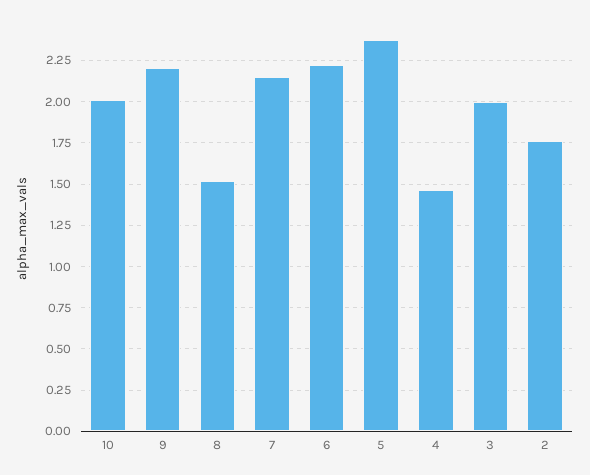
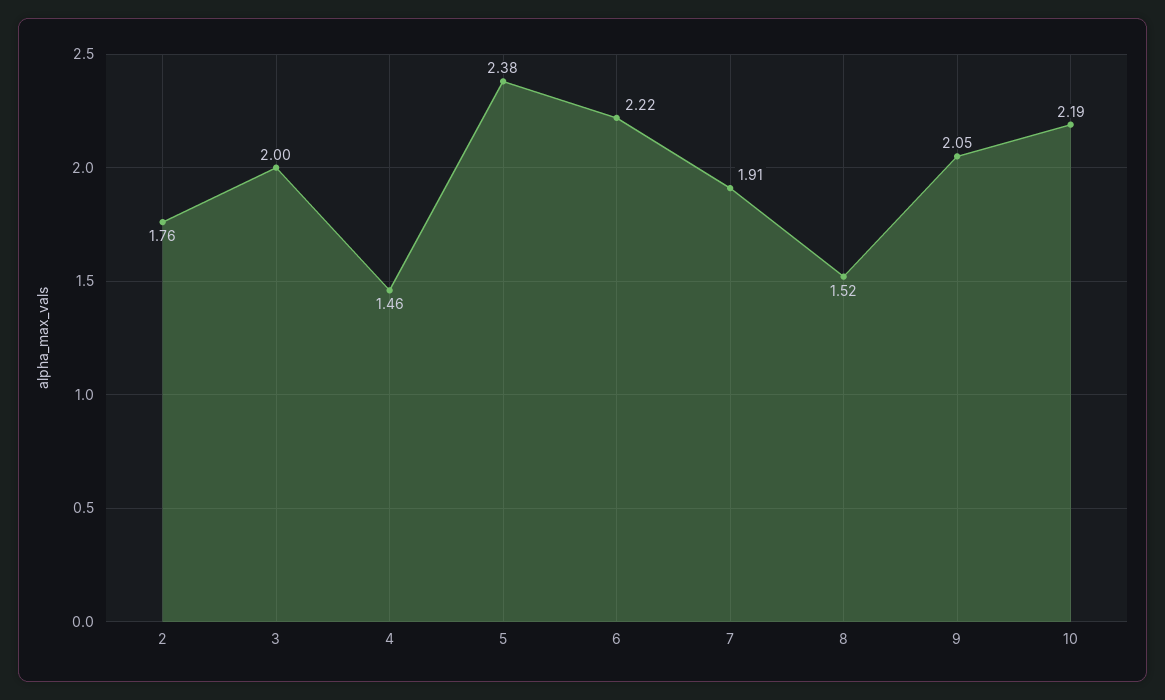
10: 2 -> 2.19
9: 2.2 -> 2.05
7: 2.15 -> 1.91

